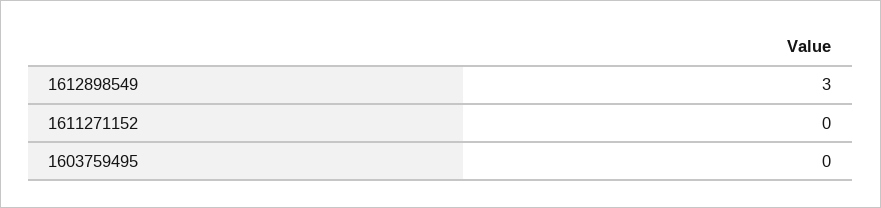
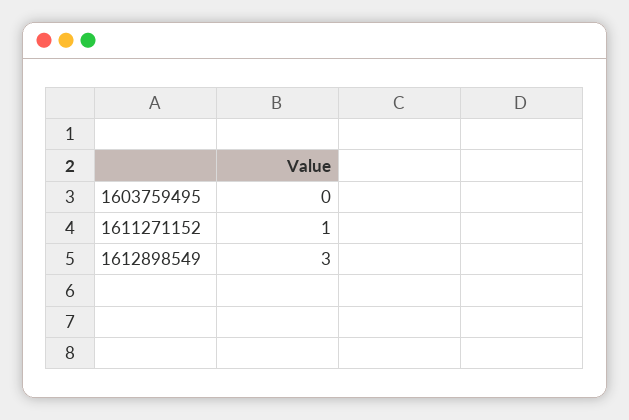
1611271152: 0 -> 1

